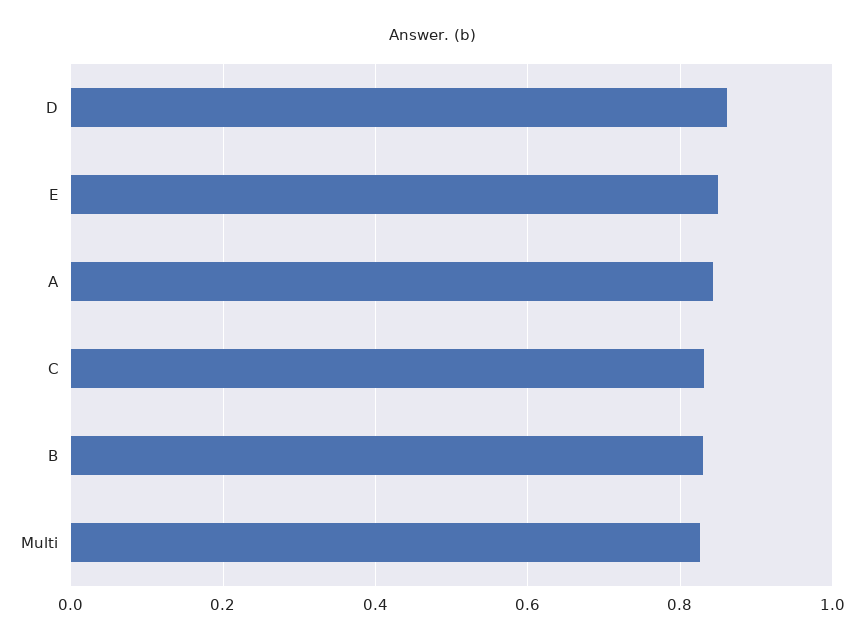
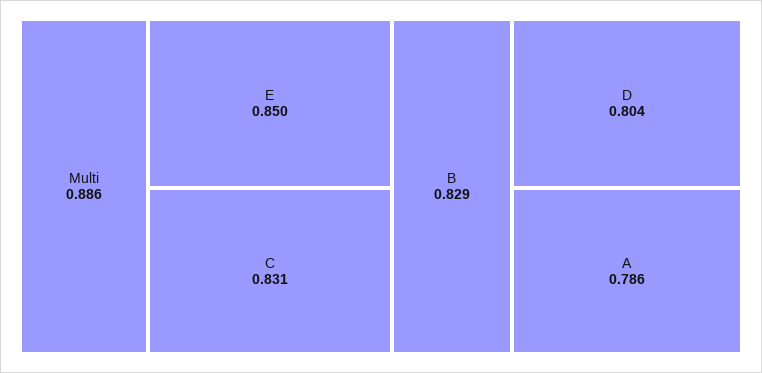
D: 0.86 -> 0.804
A: 0.84 -> 0.786
Multi: 0.82 -> 0.886

